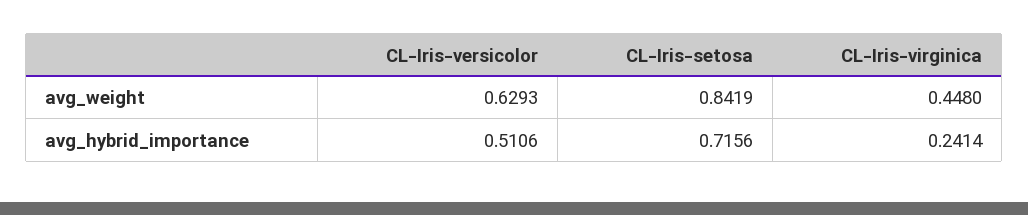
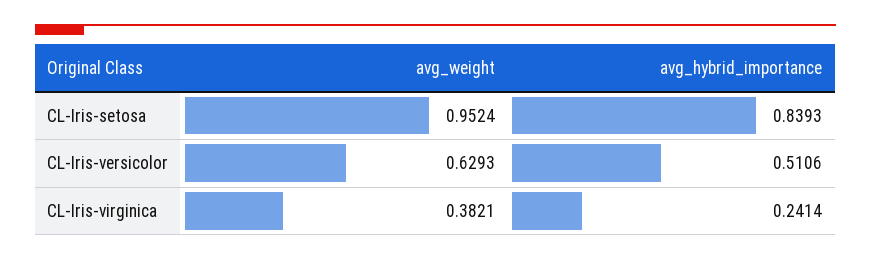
CL-Iris-setosa, avg_weight: 0.8419 -> 0.9524
CL-Iris-virginica, avg_weight: 0.448 -> 0.3821
CL-Iris-setosa, avg_hybrid_importance: 0.7156 -> 0.8393

